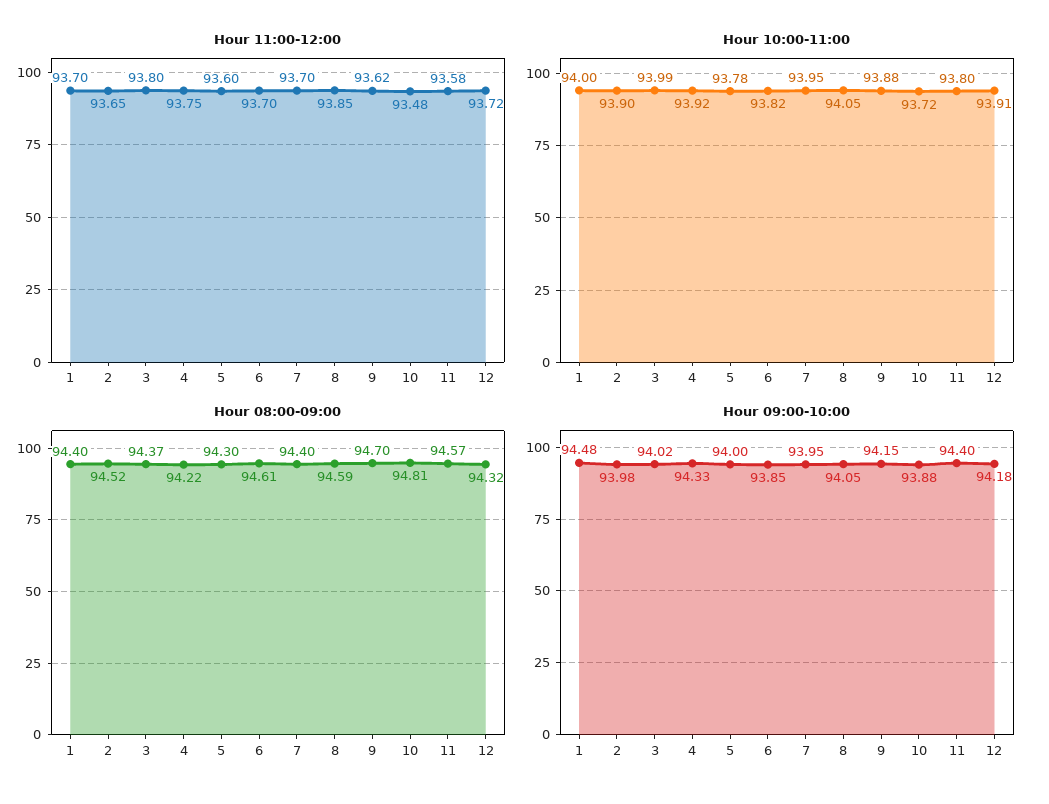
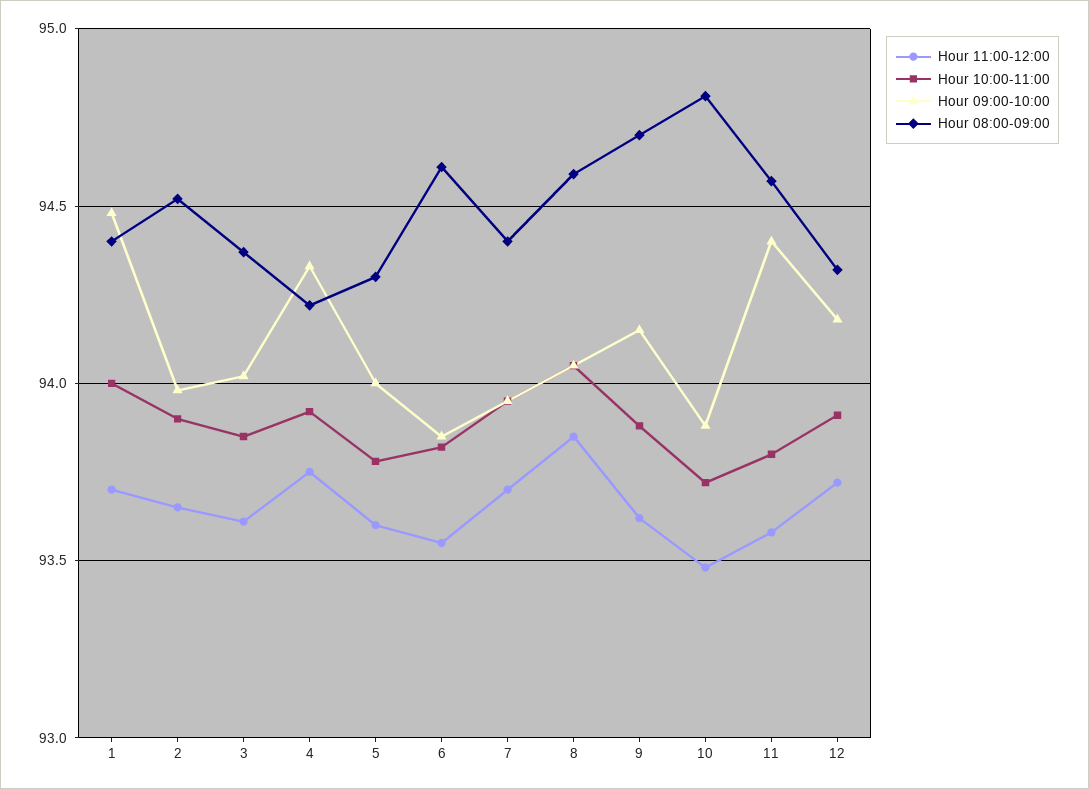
Hour 11:00-12:00, 3: 93.8 -> 93.6
Hour 11:00-12:00, 6: 93.7 -> 93.55
Hour 10:00-11:00, 3: 93.99 -> 93.85

